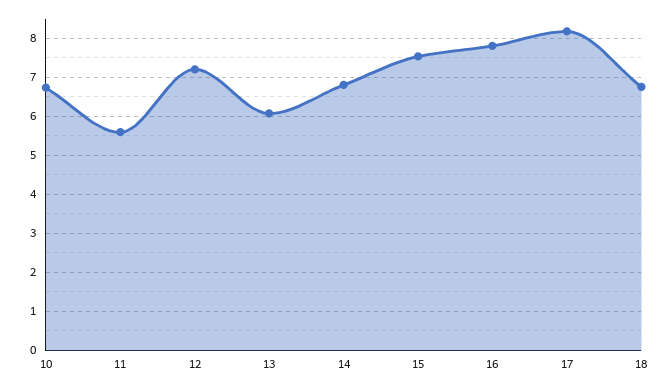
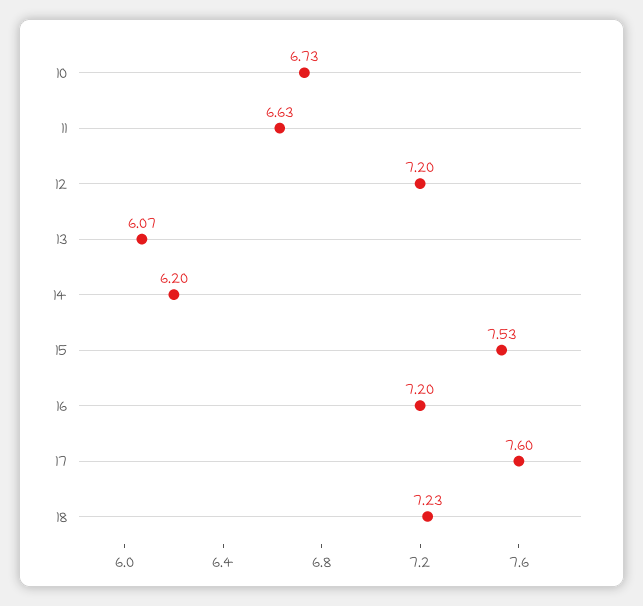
11: 5.6 -> 6.63
14: 6.8 -> 6.2
16: 7.8 -> 7.2
17: 8.2 -> 7.6
18: 6.8 -> 7.23

